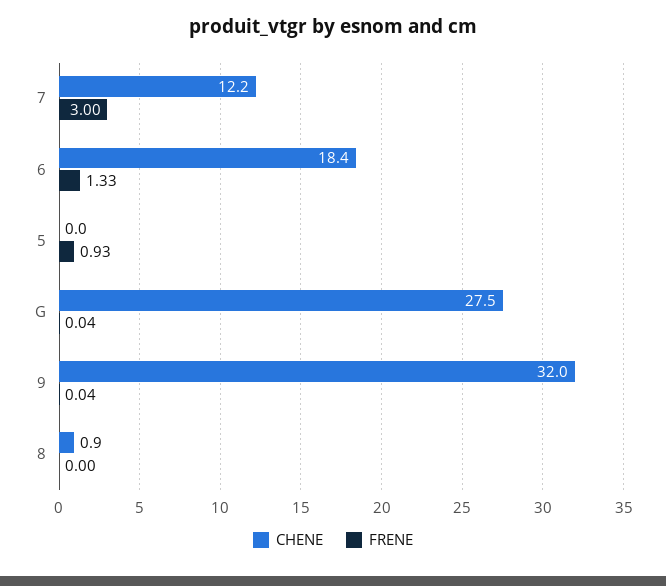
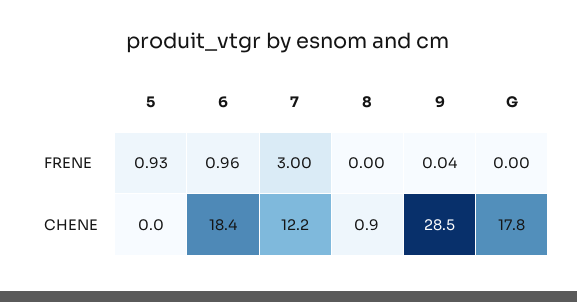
FRENE, 6: 1.33 -> 0.96
CHENE, G: 27.5 -> 17.8
FRENE, G: 0.04 -> 0
CHENE, 9: 32 -> 28.5

